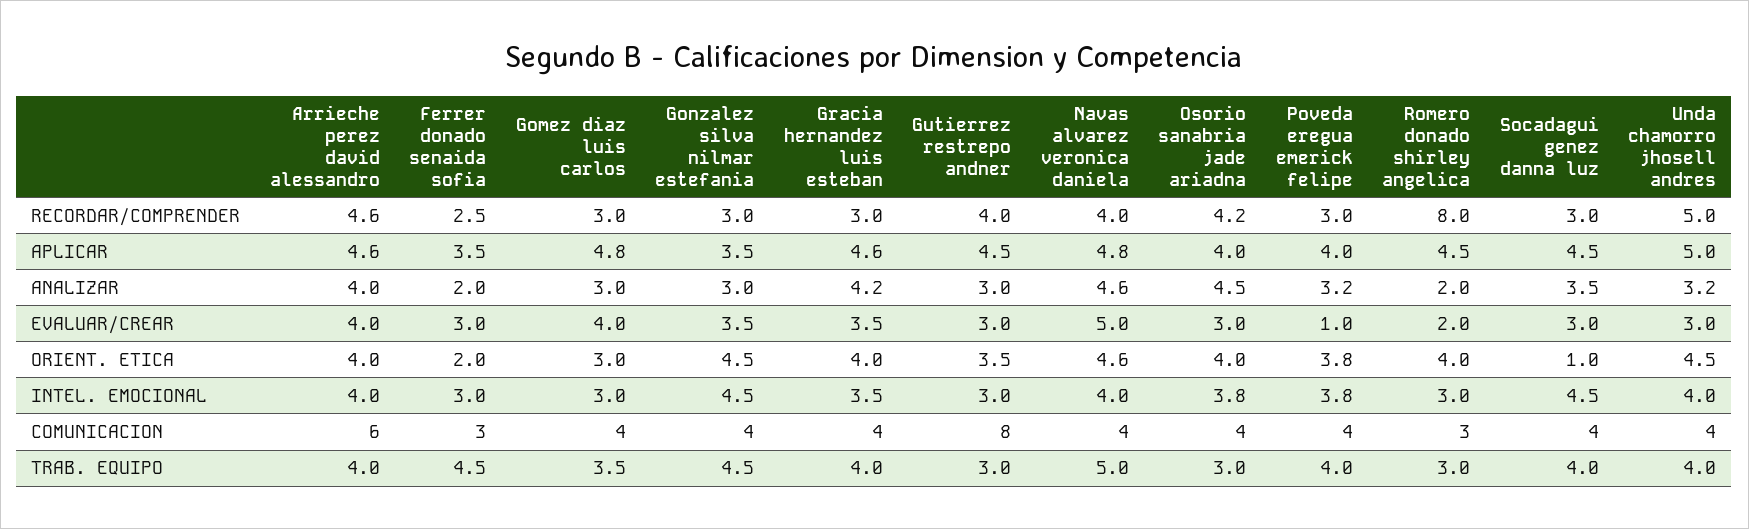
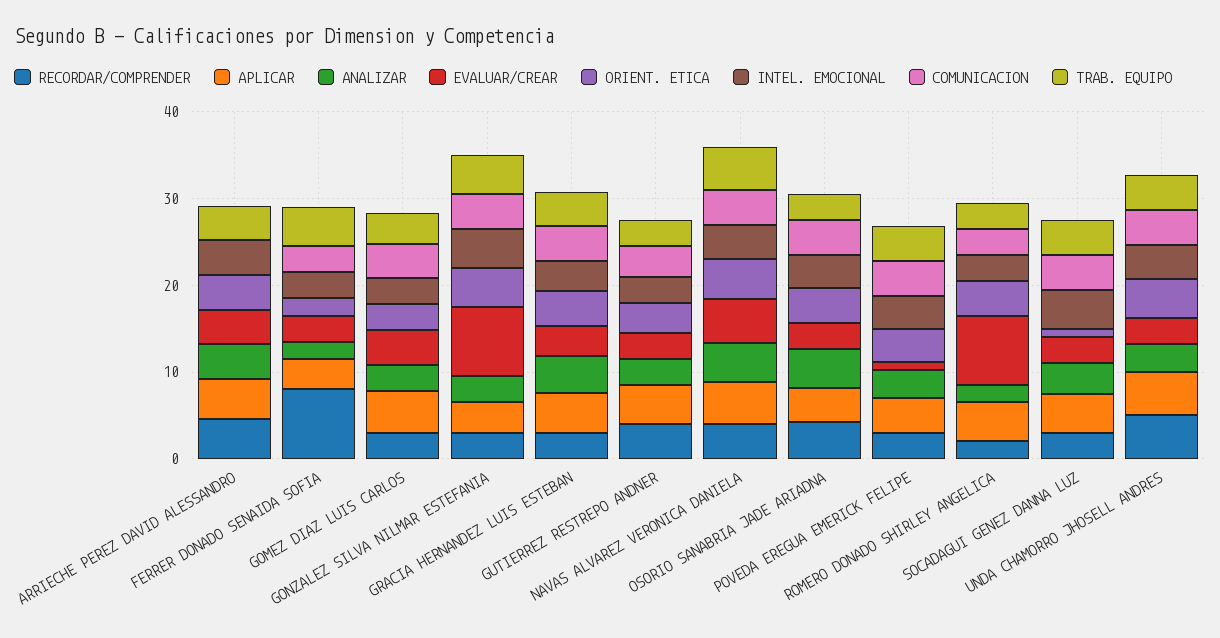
RECORDAR/COMPRENDER, Ferrer donado senaida sofia: 2.5 -> 8
RECORDAR/COMPRENDER, Romero donado shirley angelica: 8 -> 2
EVALUAR/CREAR, Gonzalez silva nilmar estefania: 3.5 -> 8
EVALUAR/CREAR, Romero donado shirley angelica: 2 -> 8
COMUNICACION, Arrieche perez david alessandro: 6 -> 0
COMUNICACION, Gutierrez restrepo andner: 8 -> 4

